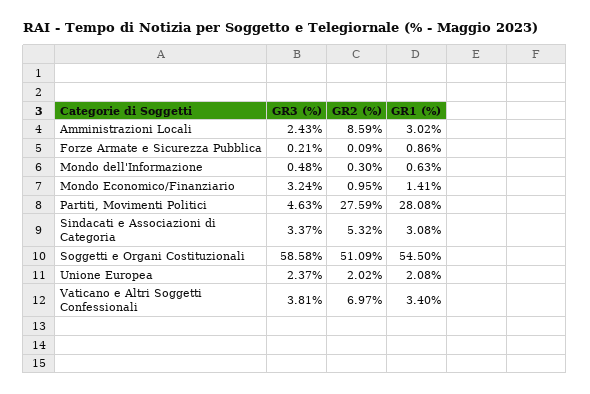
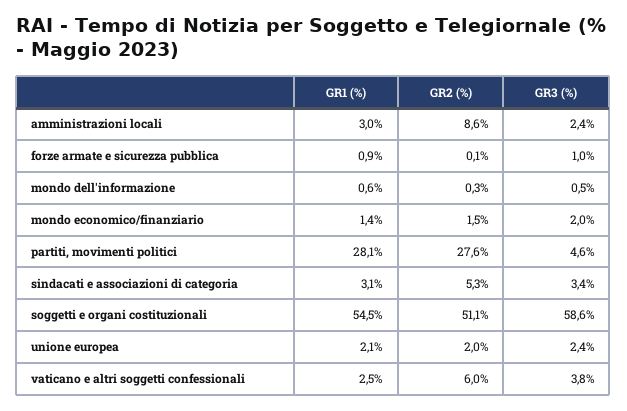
GR3 (%), Forze Armate e Sicurezza Pubblica: 0.21 -> 1
GR3 (%), Mondo Economico/Finanziario: 3.24 -> 2
GR2 (%), Mondo Economico/Finanziario: 0.95 -> 1.5
GR2 (%), Vaticano e Altri Soggetti Confessionali: 6.97 -> 6
GR1 (%), Vaticano e Altri Soggetti Confessionali: 3.4 -> 2.5

